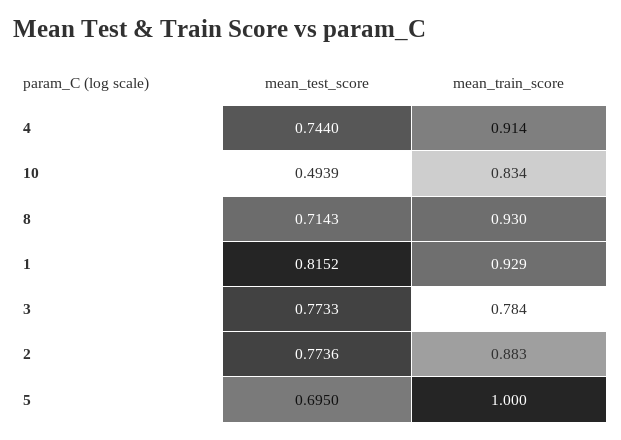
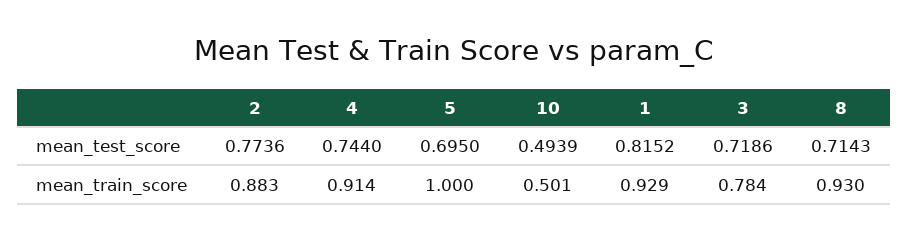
mean_train_score, 10: 0.834 -> 0.501
mean_test_score, 3: 0.7733 -> 0.7186

